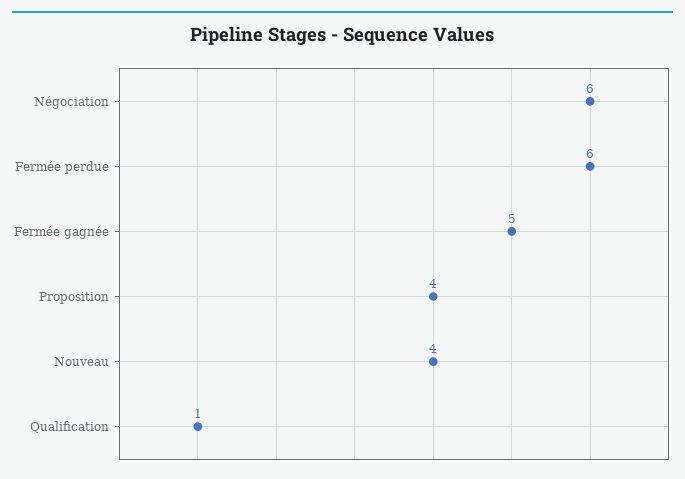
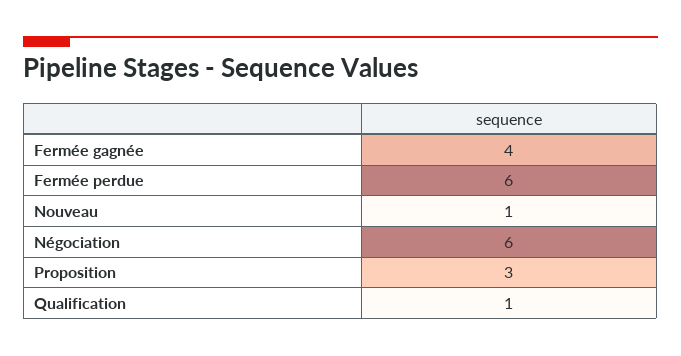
Fermée gagnée: 5 -> 4
Proposition: 4 -> 3
Nouveau: 4 -> 1

